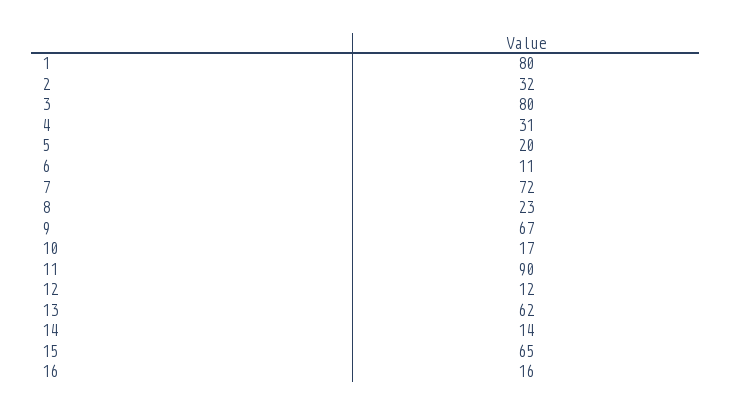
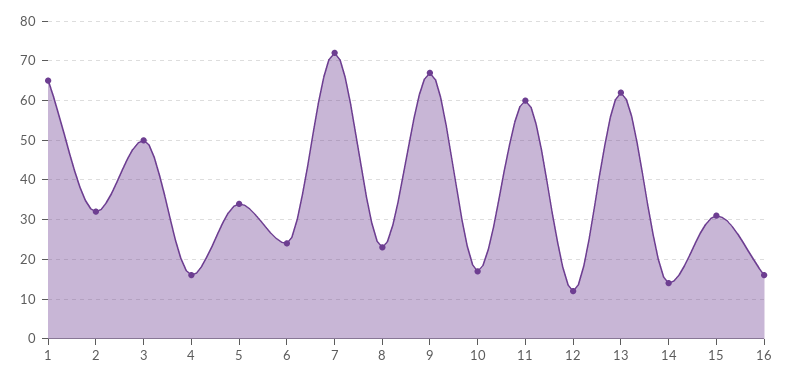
1: 80 -> 65
3: 80 -> 50
4: 31 -> 15
5: 20 -> 35
6: 11 -> 25
11: 90 -> 60
15: 65 -> 30

